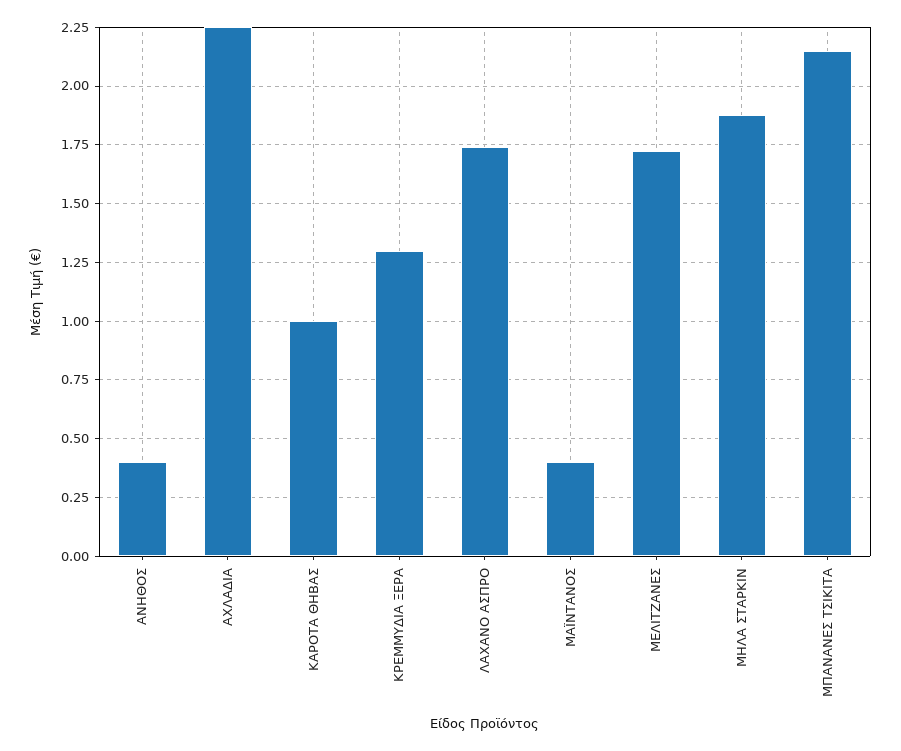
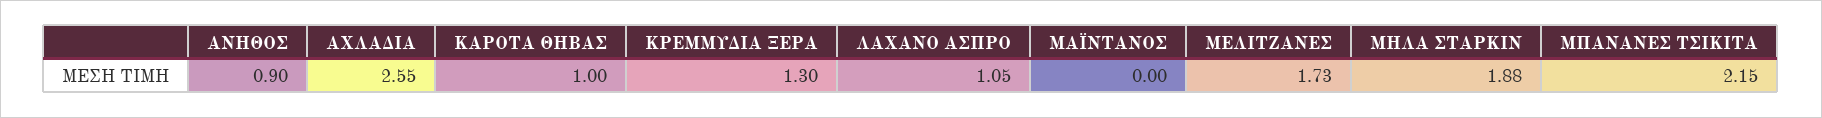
ΑΝΗΘΟΣ: 0.4 -> 0.9
ΑΧΛΑΔΙΑ: 2.25 -> 2.55
ΛΑΧΑΝΟ ΑΣΠΡΟ: 1.75 -> 1.05
ΜΑΪΝΤΑΝΟΣ: 0.4 -> 0

